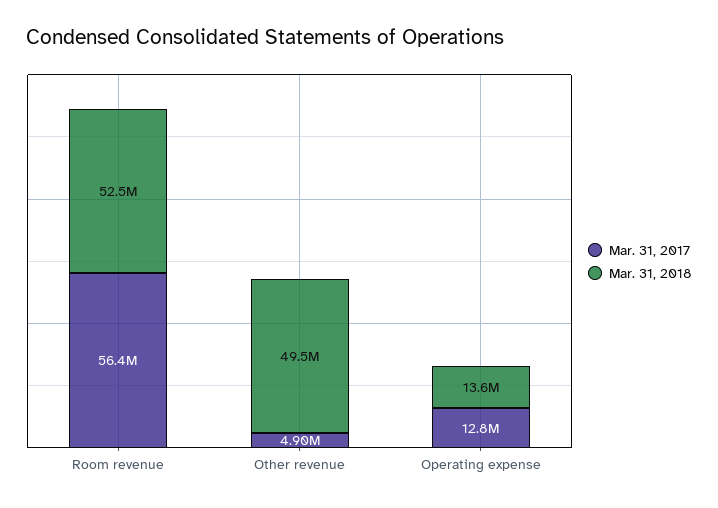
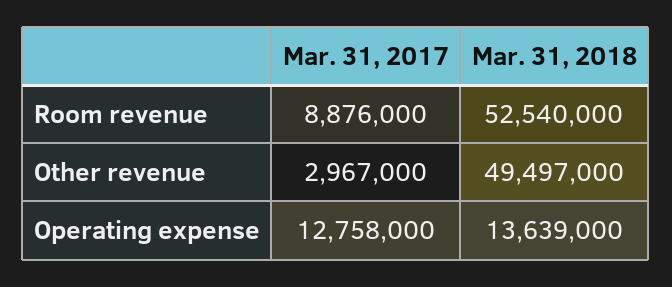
Mar. 31, 2017, Room revenue: 56400000 -> 8876000
Mar. 31, 2017, Other revenue: 4900000 -> 2967000

